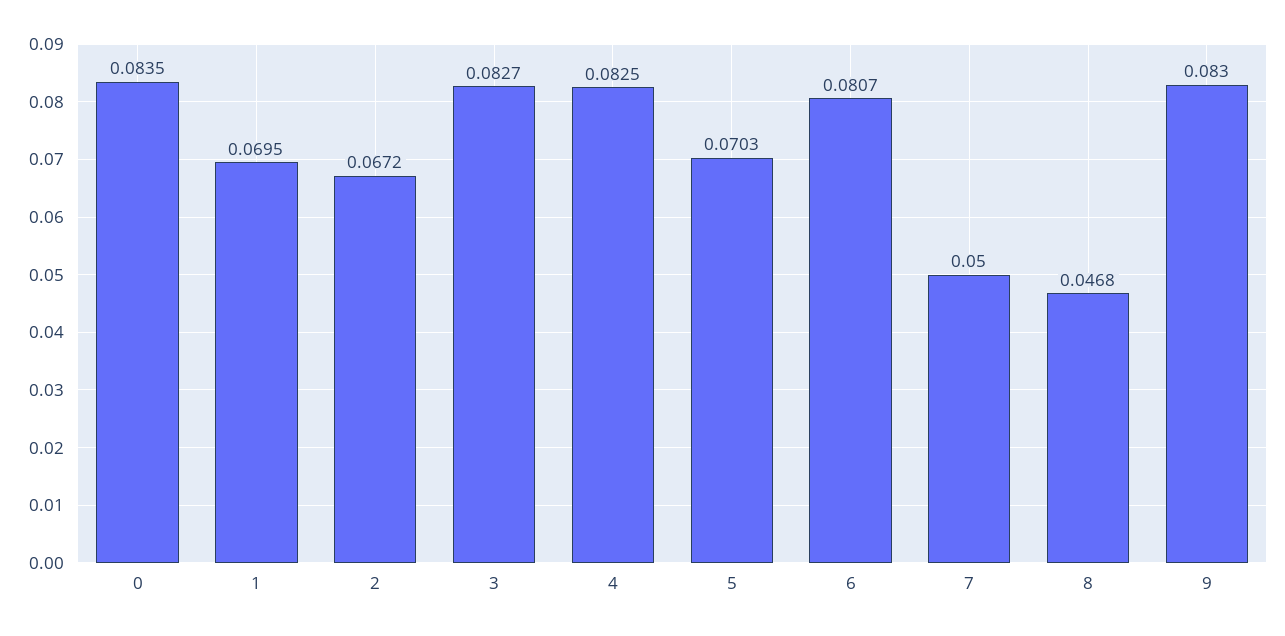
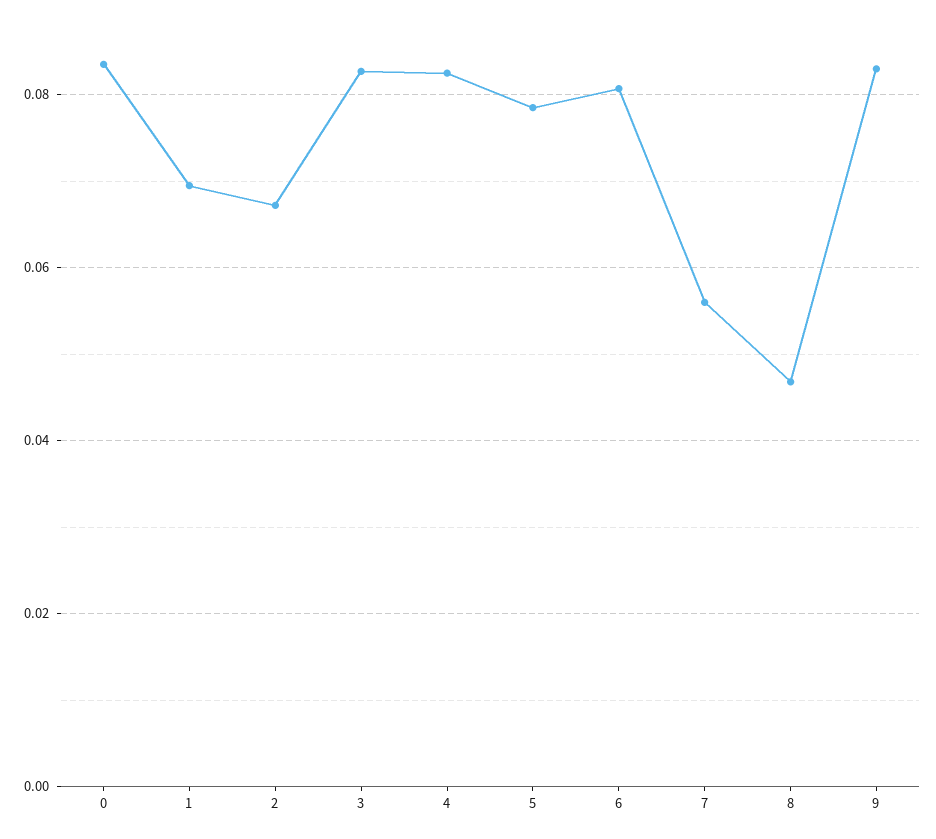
5: 0.0703 -> 0.078
7: 0.05 -> 0.056

